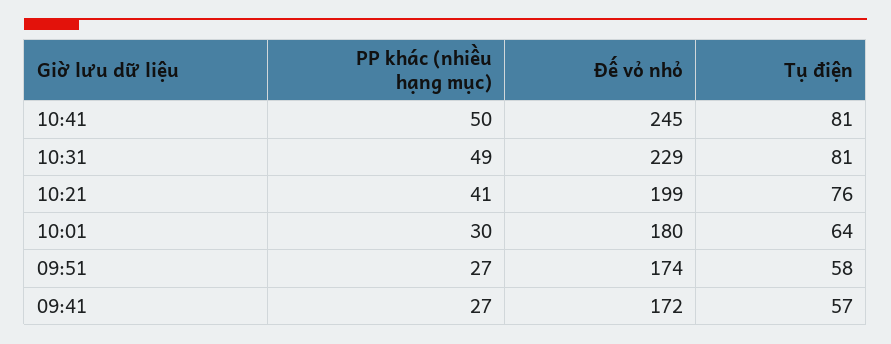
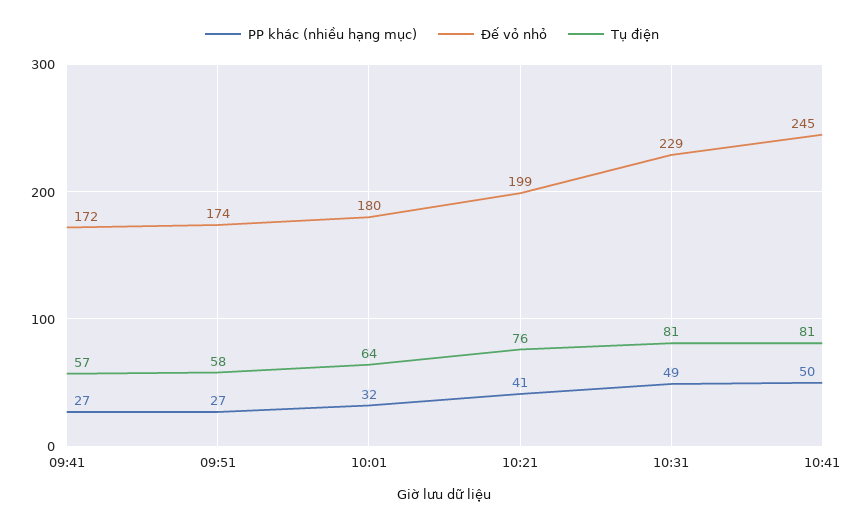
PP khác (nhiều hạng mục), 10:01: 30 -> 32

